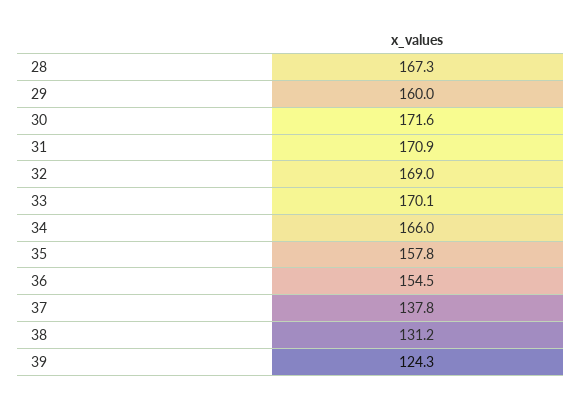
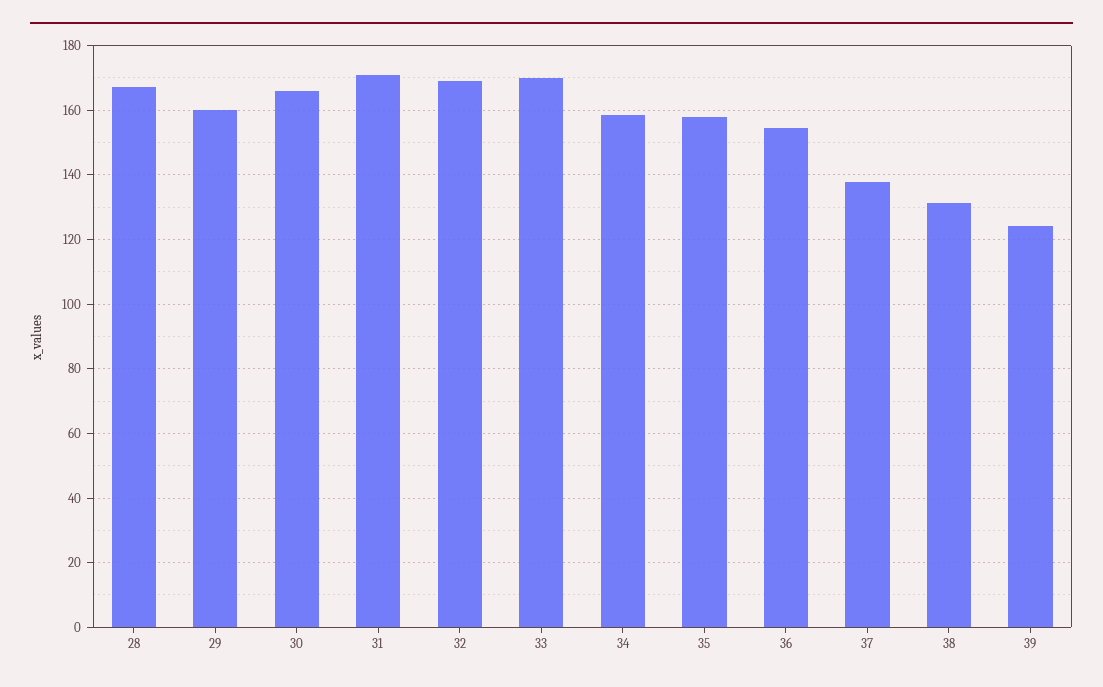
30: 171.6 -> 166
34: 166 -> 158

